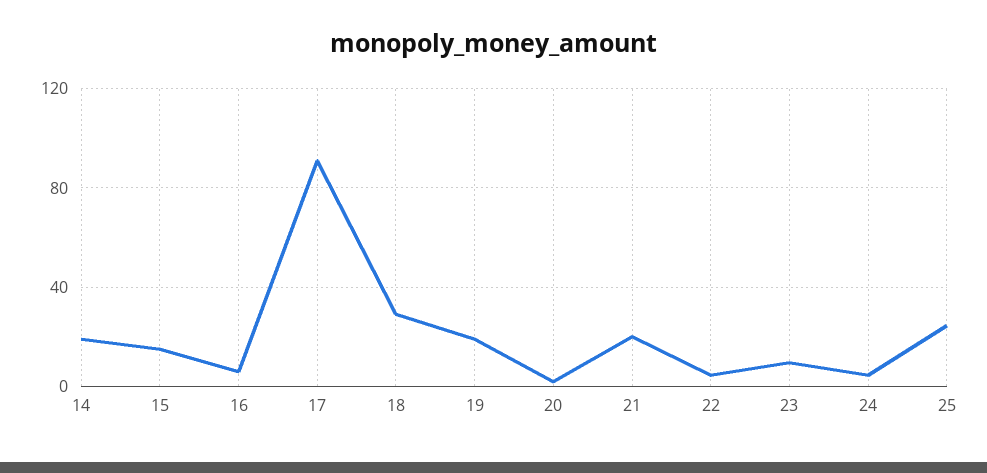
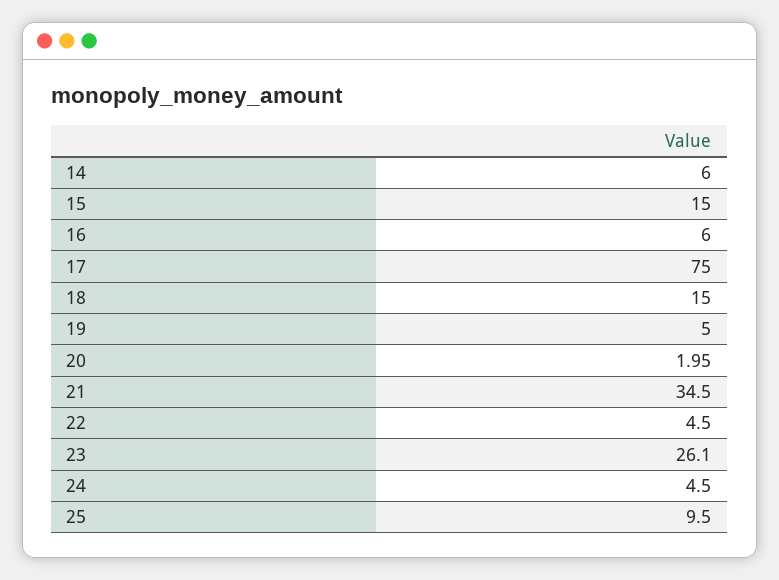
14: 20 -> 6
17: 90 -> 75
18: 30 -> 15
19: 20 -> 5
21: 20 -> 34.5
23: 10 -> 26.1
25: 25 -> 9.5

